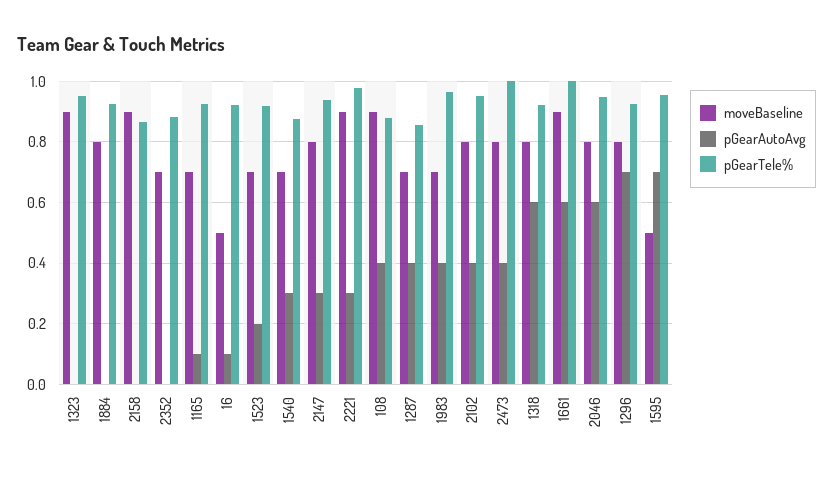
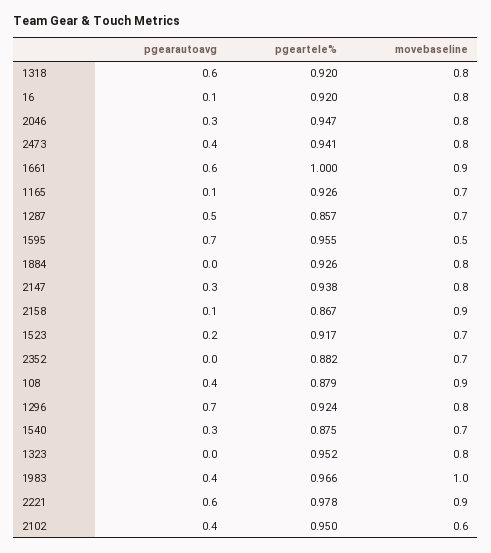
moveBaseline, 1323: 0.9 -> 0.8
pGearAutoAvg, 2158: 0 -> 0.1
moveBaseline, 16: 0.5 -> 0.8
pGearAutoAvg, 2221: 0.3 -> 0.6
pGearAutoAvg, 1287: 0.4 -> 0.5
moveBaseline, 1983: 0.7 -> 1
moveBaseline, 2102: 0.8 -> 0.6
pGearTele%, 2473: 1 -> 0.941
pGearAutoAvg, 2046: 0.6 -> 0.3

